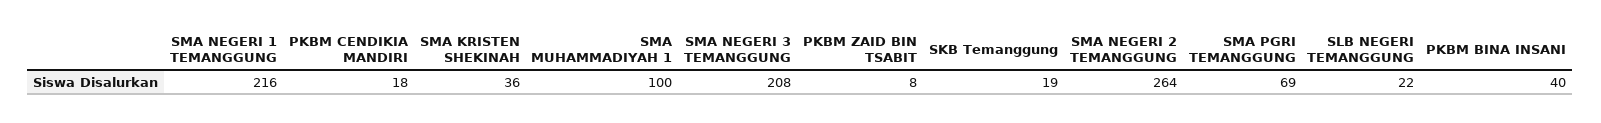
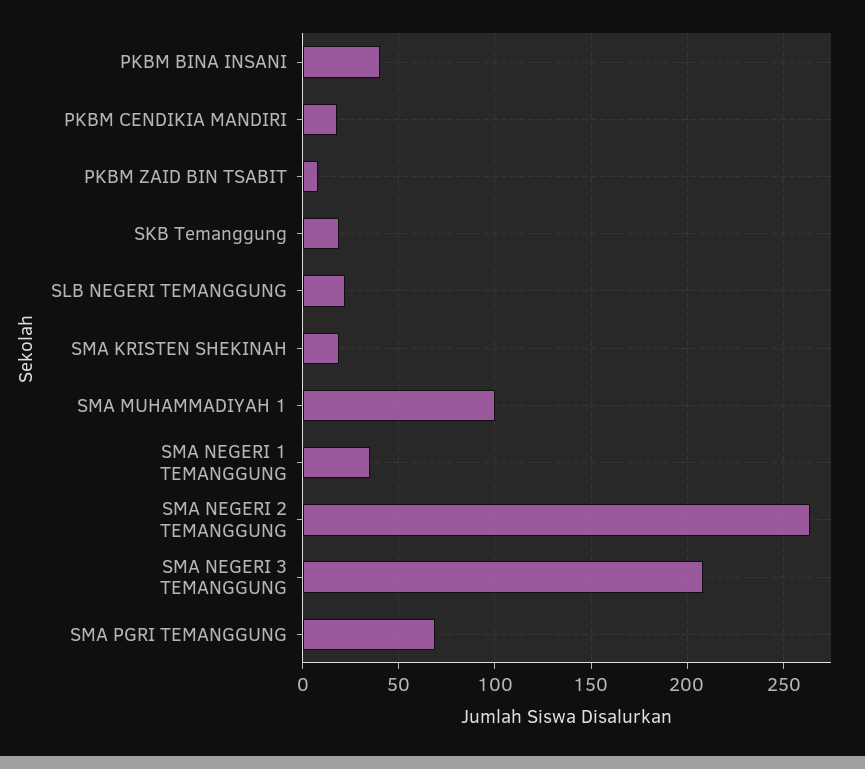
SMA NEGERI 1 TEMANGGUNG: 216 -> 35
SMA KRISTEN SHEKINAH: 36 -> 20

